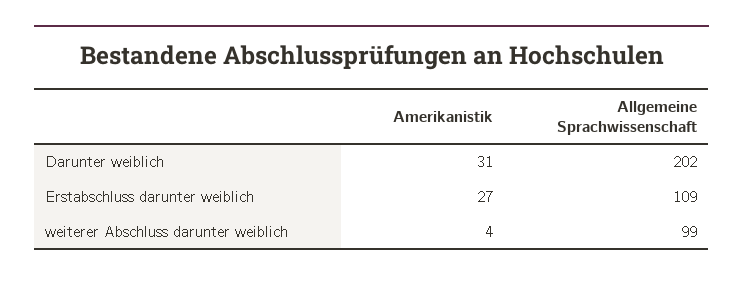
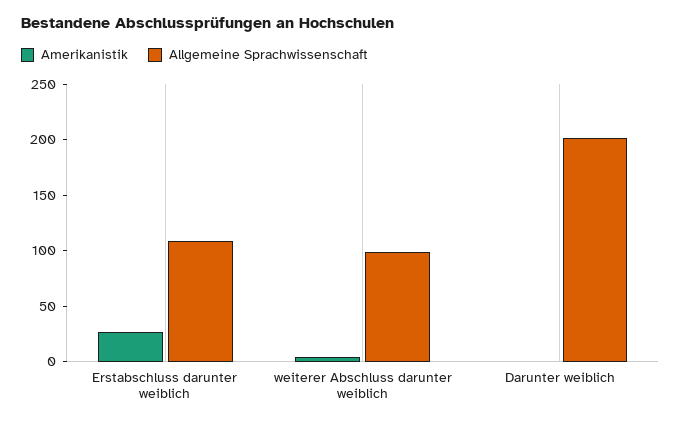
Amerikanistik, Darunter weiblich: 31 -> 0

